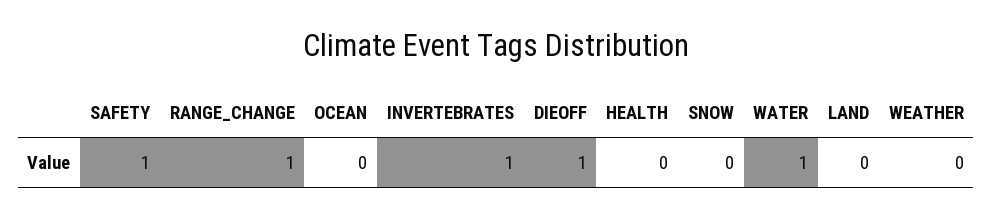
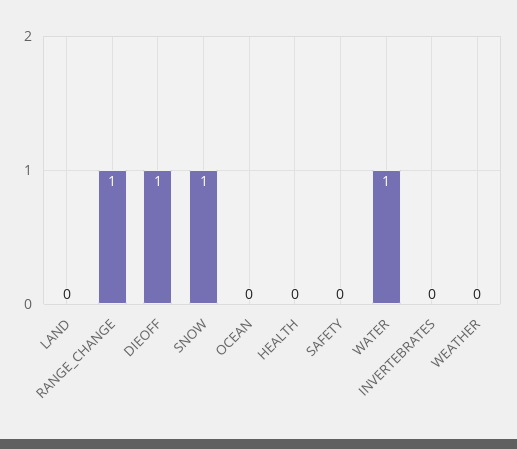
SAFETY: 1 -> 0
INVERTEBRATES: 1 -> 0
SNOW: 0 -> 1

